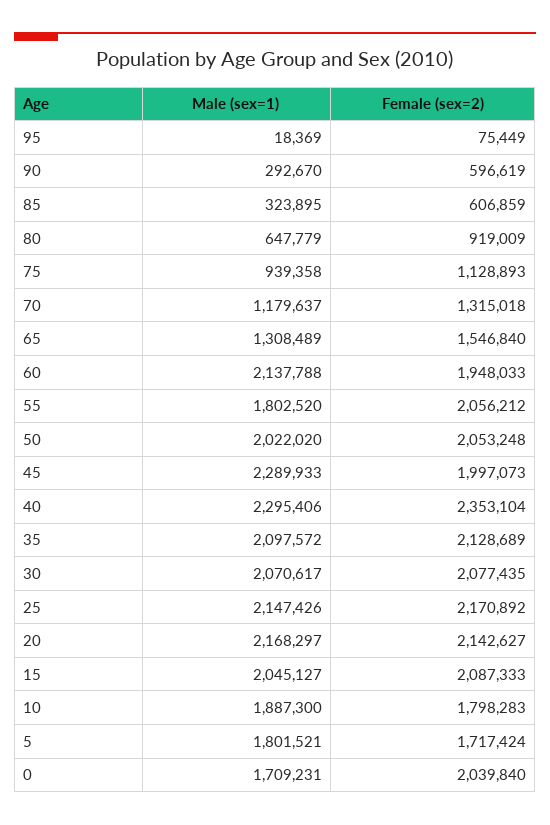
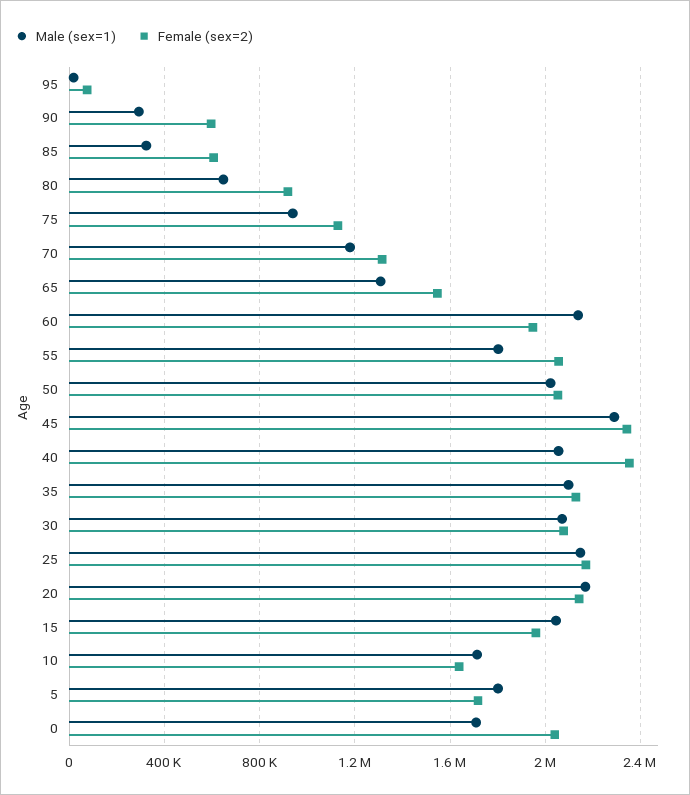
Female (sex=2), 45: 1997073 -> 2350000
Male (sex=1), 40: 2295406 -> 2050000
Female (sex=2), 15: 2087333 -> 1950000
Male (sex=1), 10: 1887300 -> 1700000
Female (sex=2), 10: 1798283 -> 1650000

